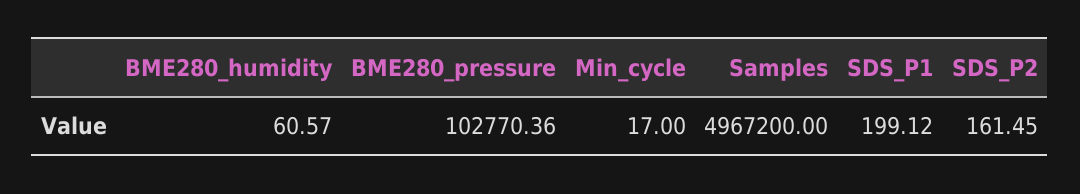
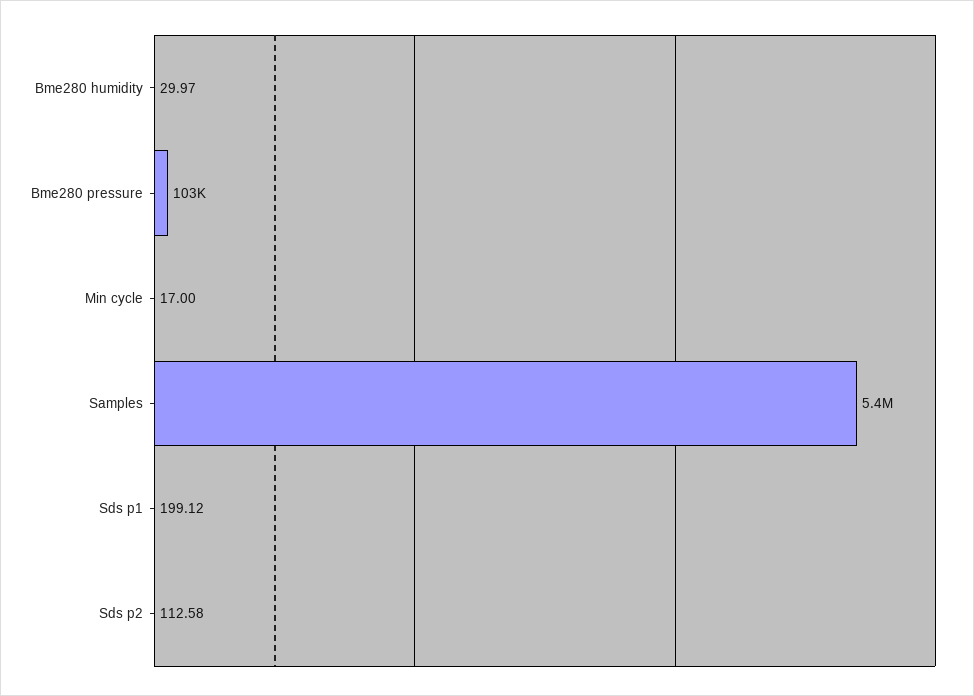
BME280_humidity: 60.57 -> 29.97
Samples: 4967200 -> 5400000
SDS_P2: 161.45 -> 112.58

